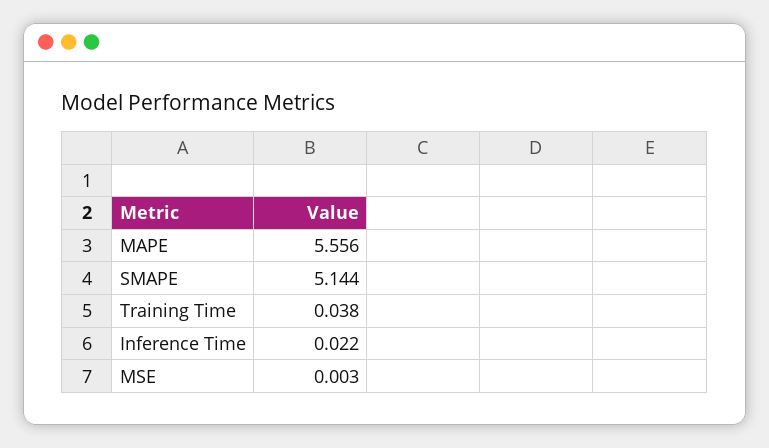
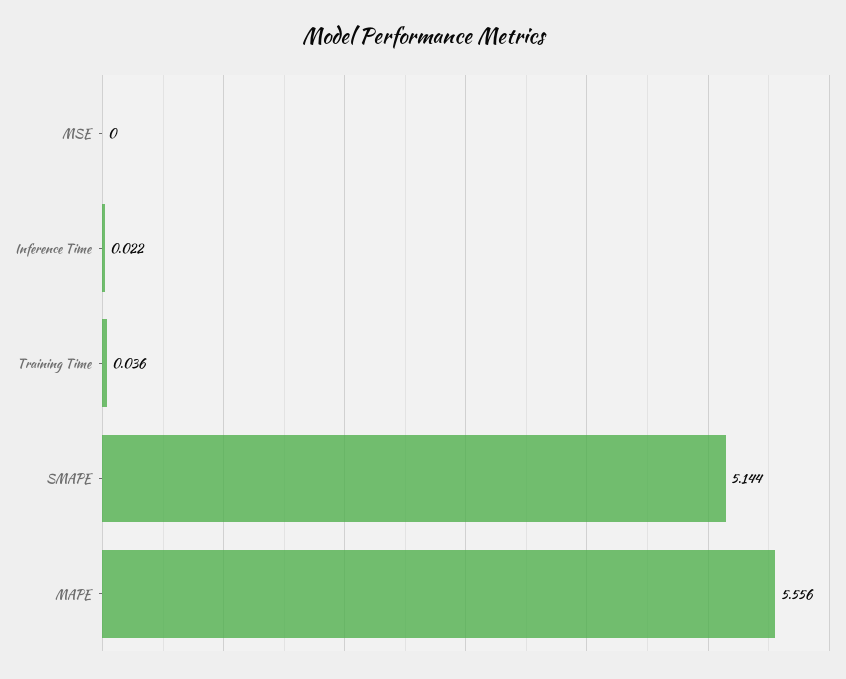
Training Time: 0.038 -> 0.036
MSE: 0.003 -> 0

